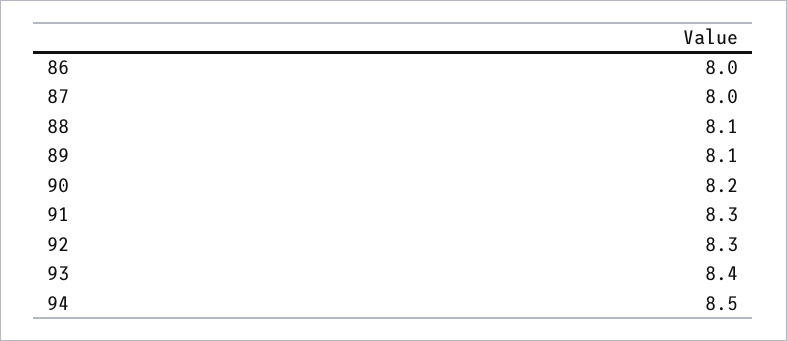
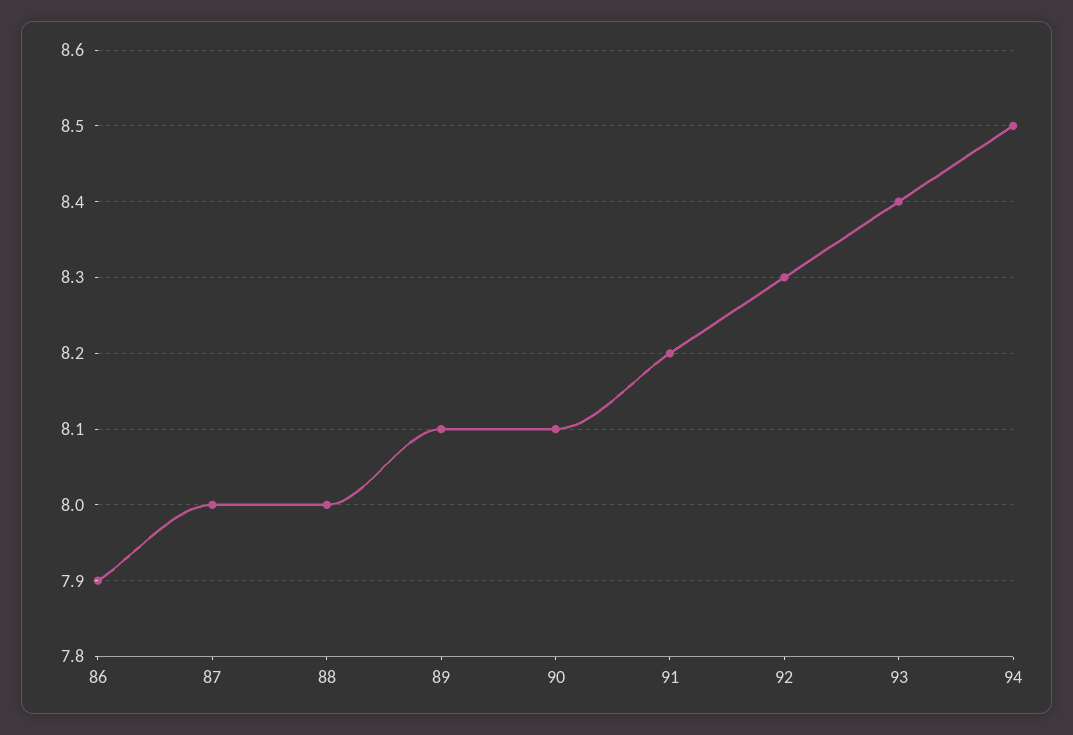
86: 8 -> 7.9
88: 8.1 -> 8
90: 8.2 -> 8.1
91: 8.3 -> 8.2

